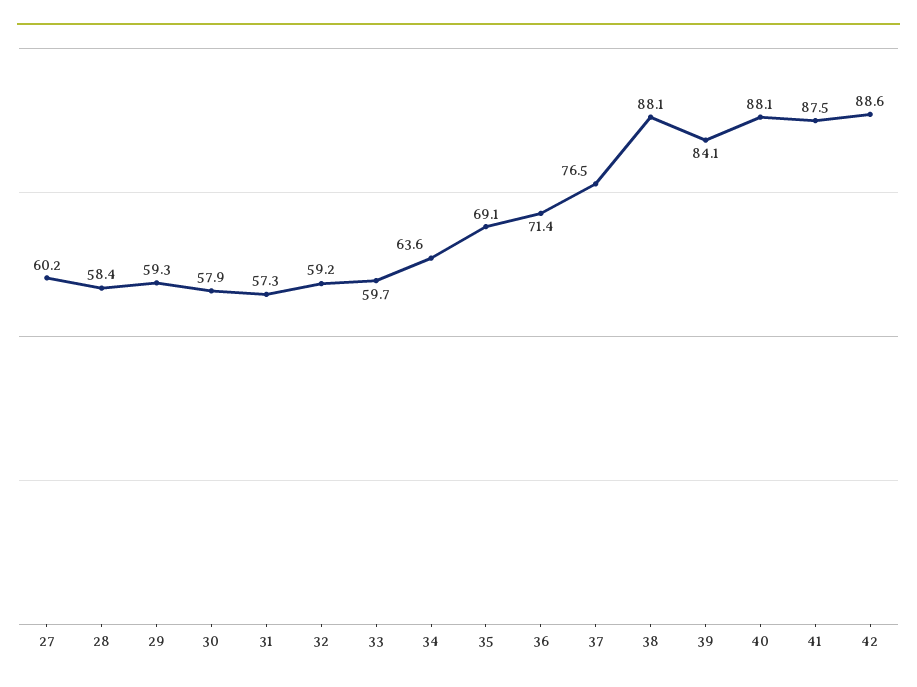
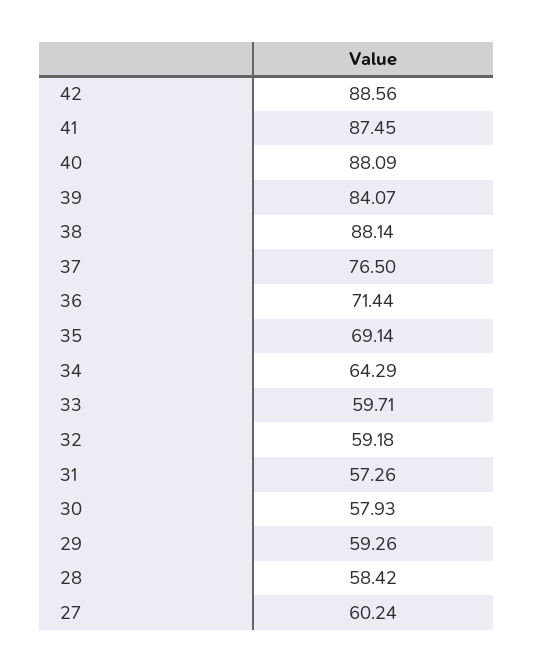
34: 63.6 -> 64.29

